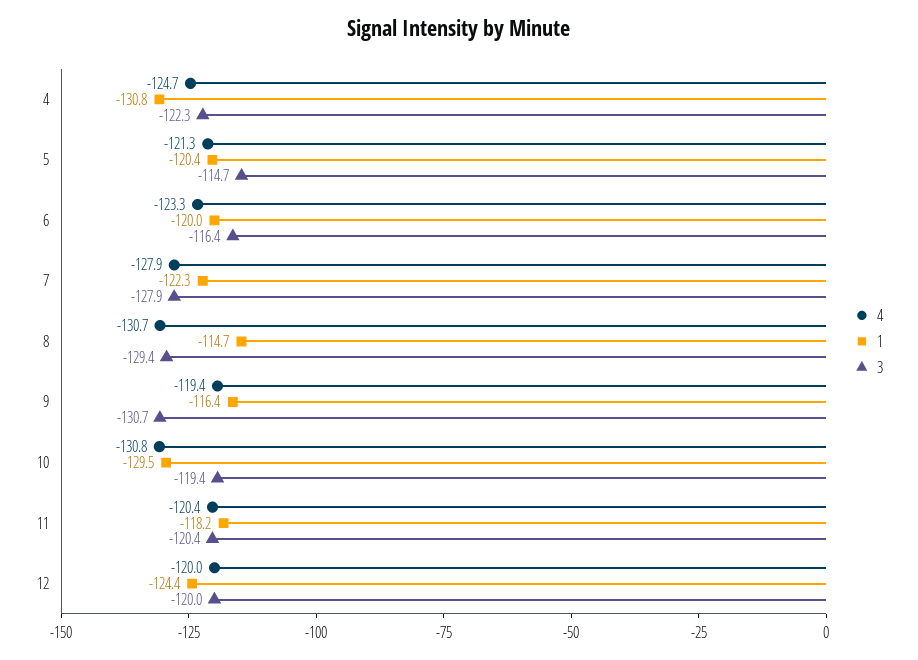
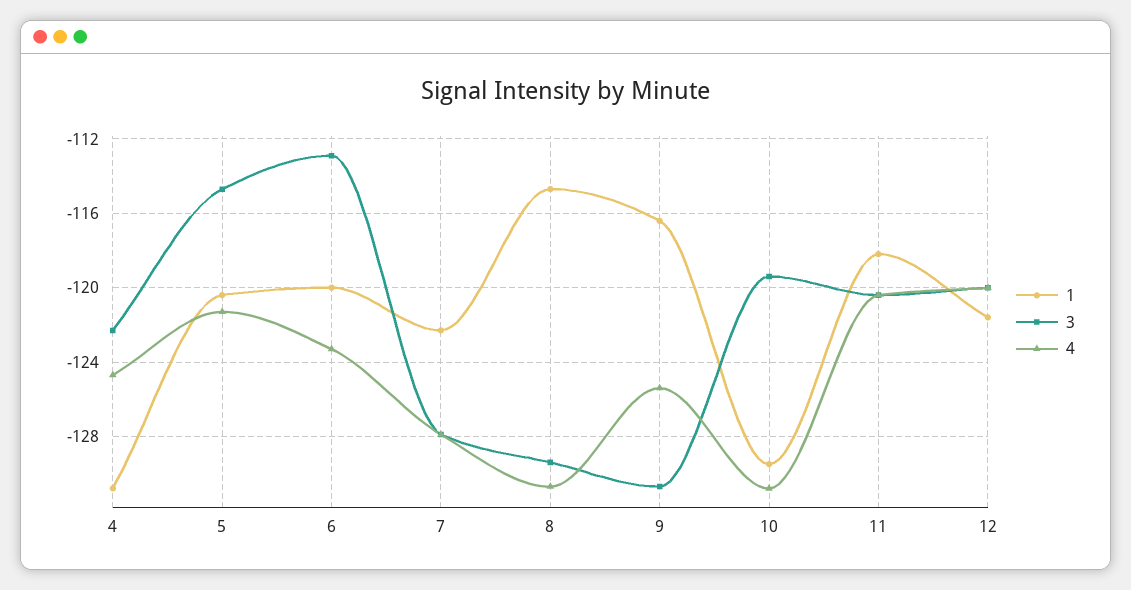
3, 6: -116.4 -> -113
4, 9: -119.4 -> -125.5
1, 12: -124.4 -> -121.5

